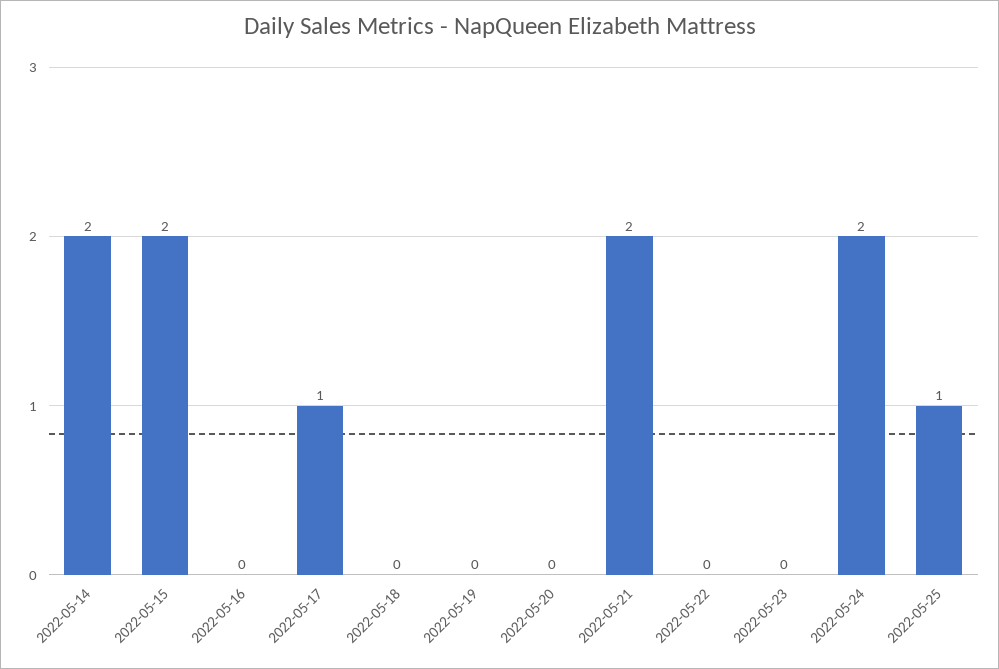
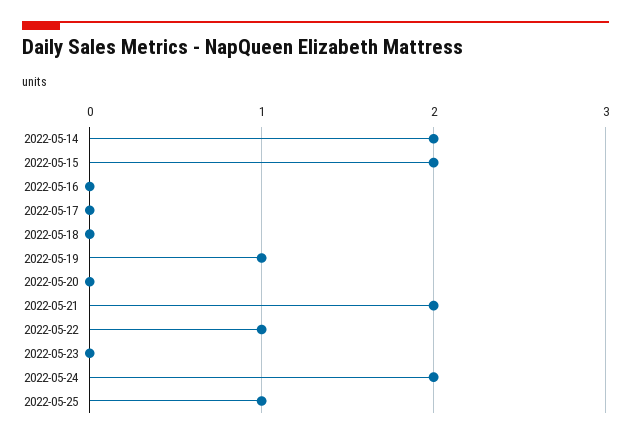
2022-05-17: 1 -> 0
2022-05-19: 0 -> 1
2022-05-22: 0 -> 1

